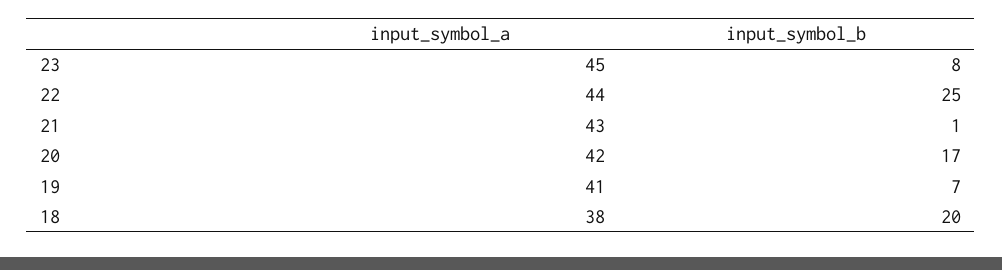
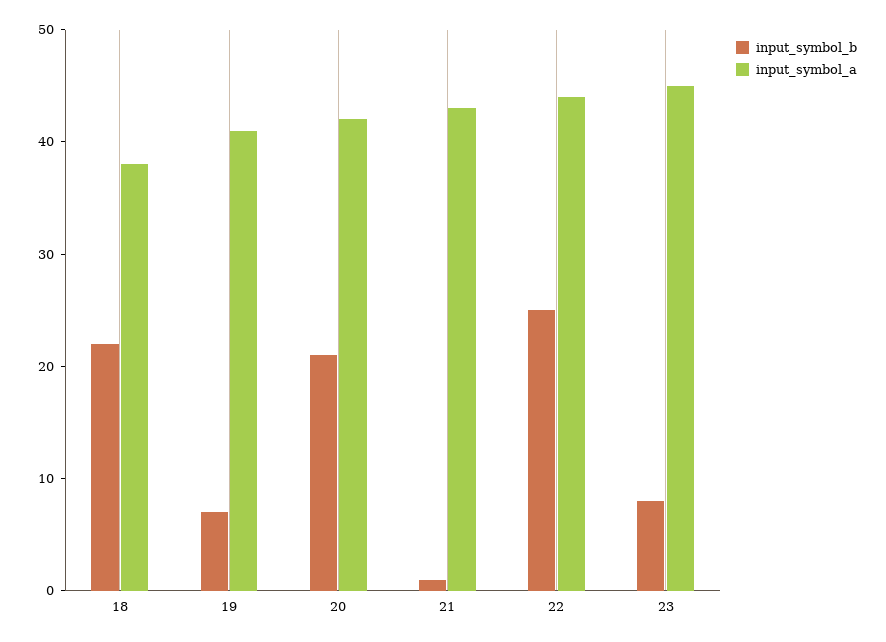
input_symbol_b, 20: 17 -> 21
input_symbol_b, 18: 20 -> 22

